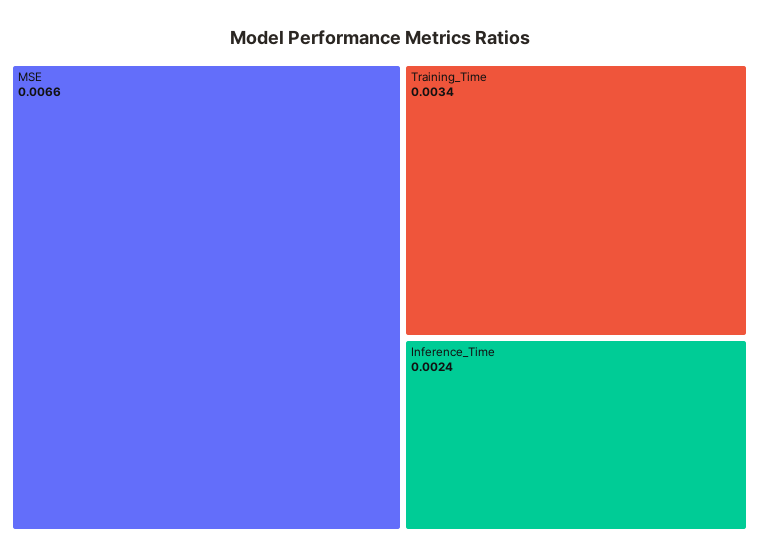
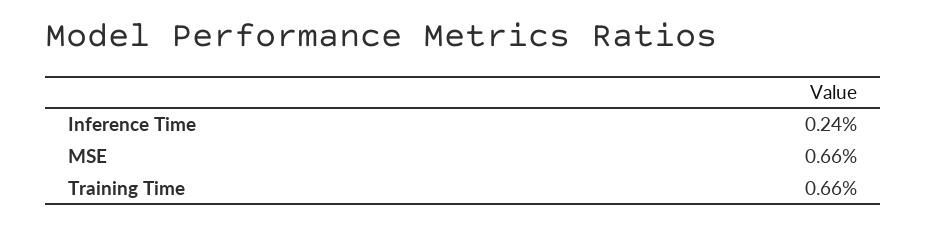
Training_Time: 0.0034 -> 0.0066

